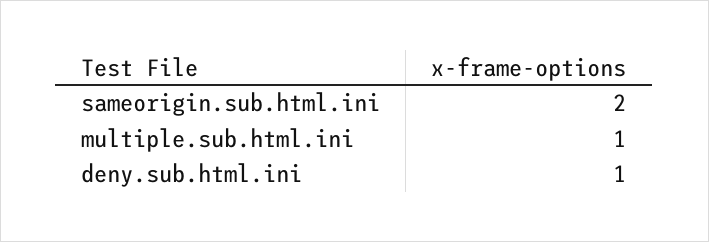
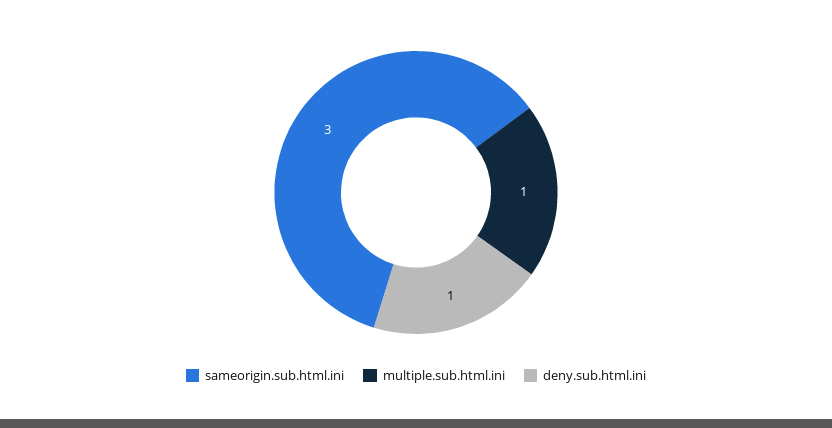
sameorigin.sub.html.ini: 2 -> 3

